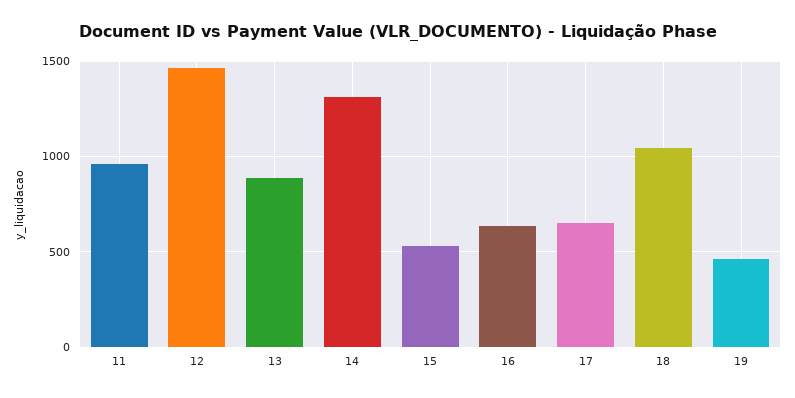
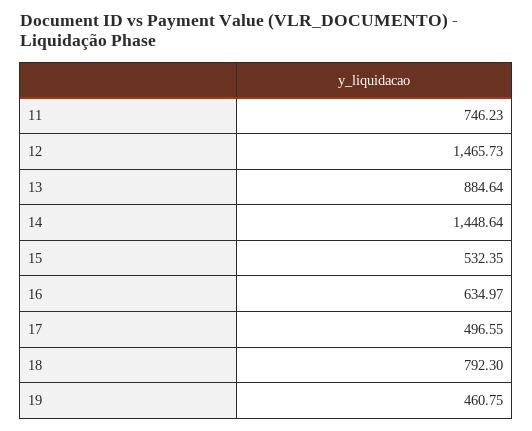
11: 950 -> 746.23
14: 1300 -> 1448.64
17: 650 -> 496.55
18: 1050 -> 792.3

